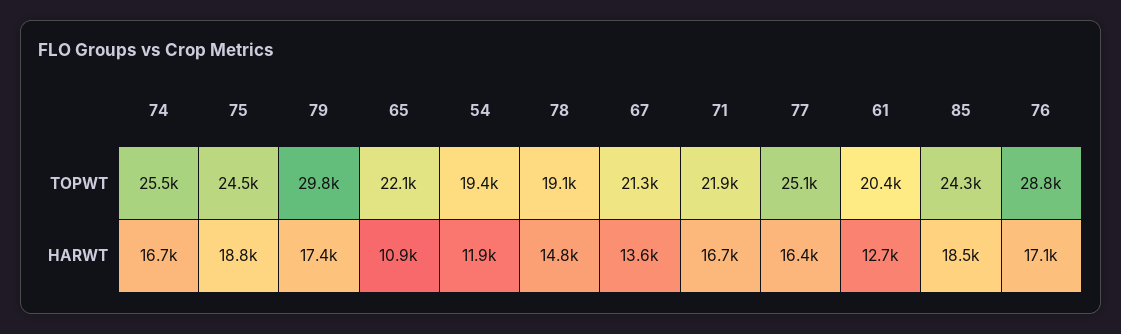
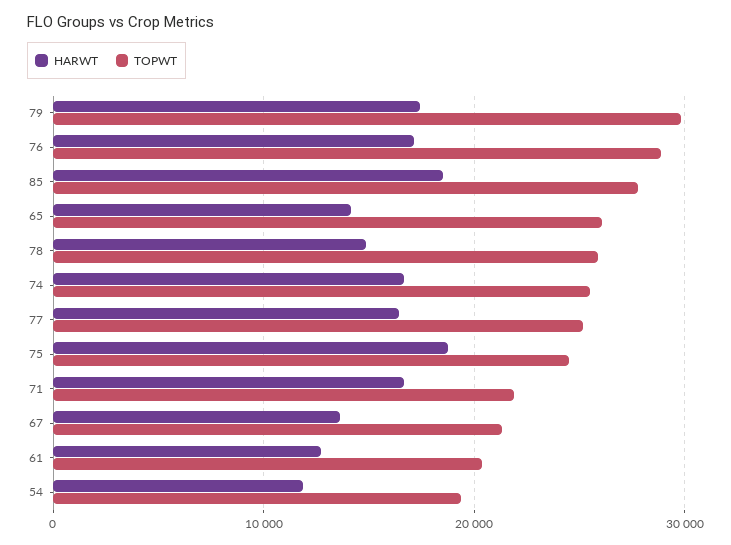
TOPWT, 65: 22100 -> 26000
TOPWT, 78: 19100 -> 26000
TOPWT, 85: 24300 -> 28000
HARWT, 65: 10900 -> 14000

